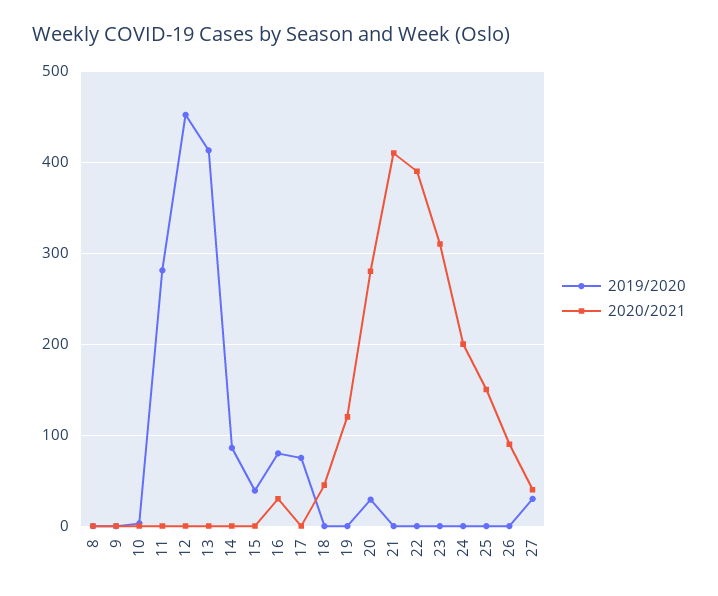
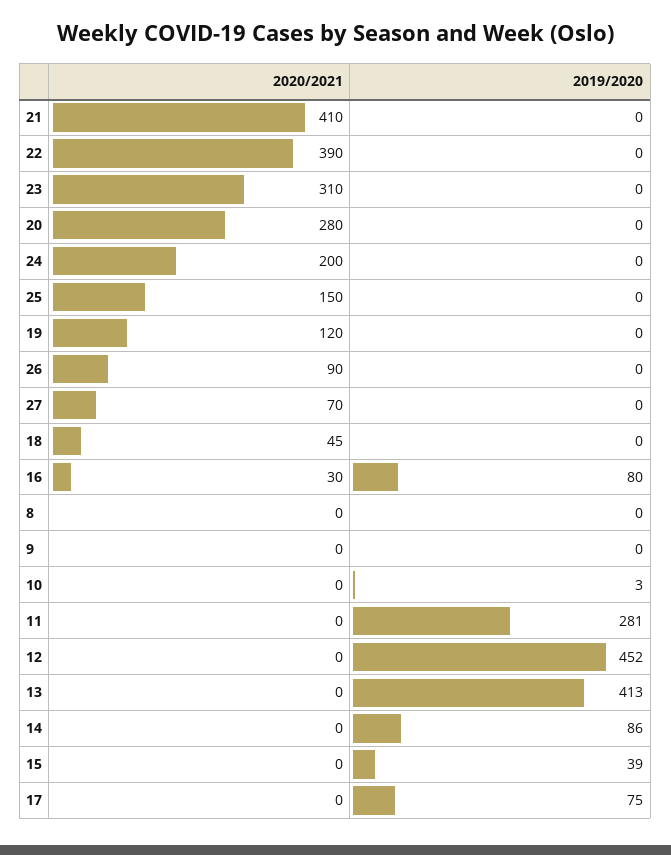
2019/2020, 20: 30 -> 0
2019/2020, 27: 30 -> 0
2020/2021, 27: 40 -> 70

